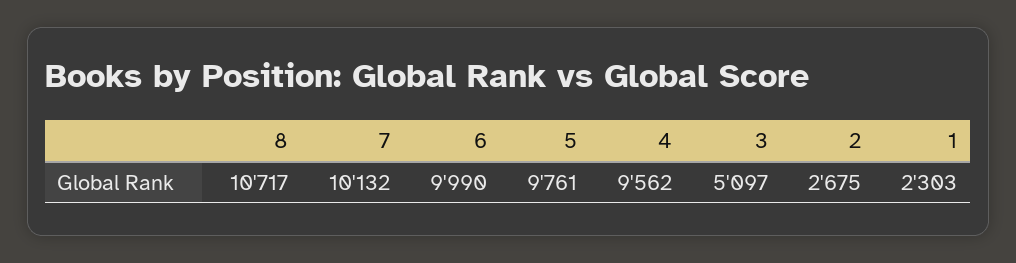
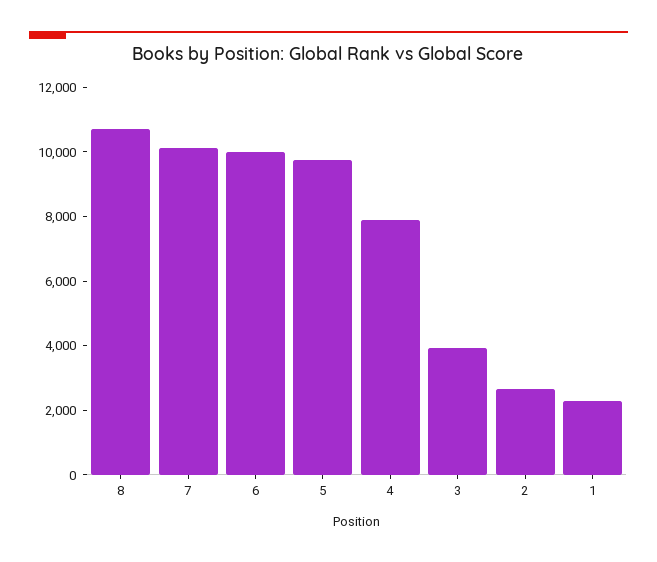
4: 9562 -> 8000
3: 5097 -> 4000

